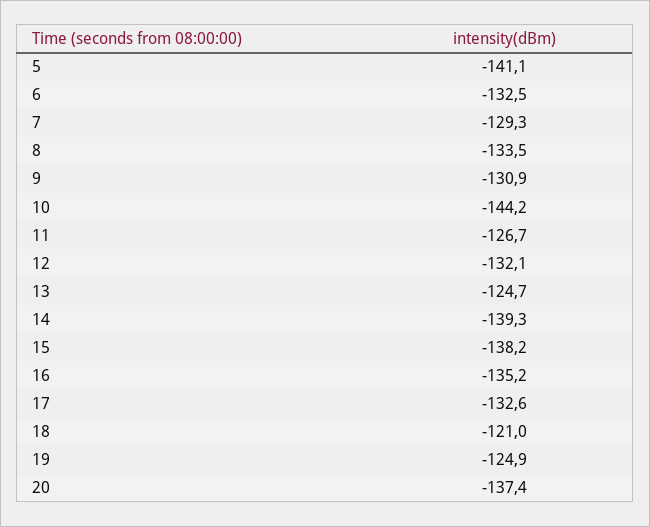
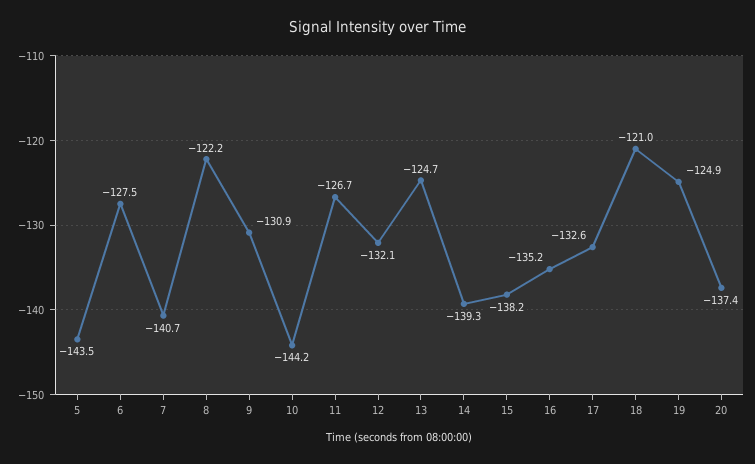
5: -141.1 -> -143.5
6: -132.5 -> -127.5
7: -129.3 -> -140.7
8: -133.5 -> -122.2

